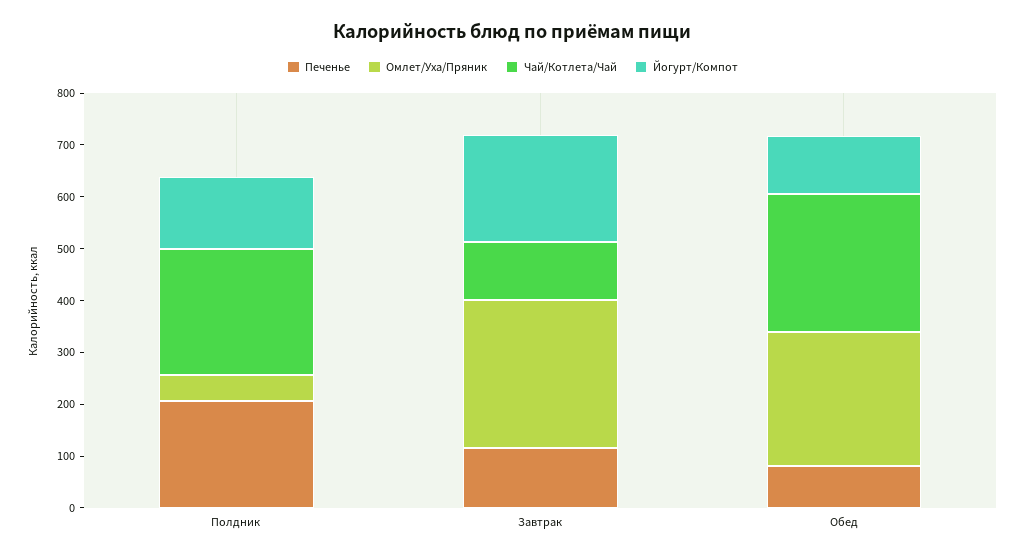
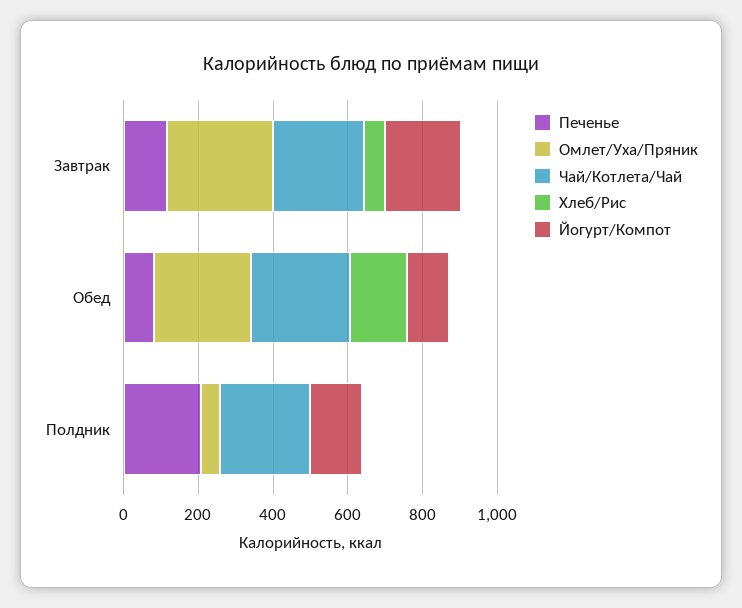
Чай/Котлета/Чай, Завтрак: 120 -> 250
Хлеб/Рис, Завтрак: none -> 50
Хлеб/Рис, Обед: none -> 150
Хлеб/Рис, Полдник: none -> 0

